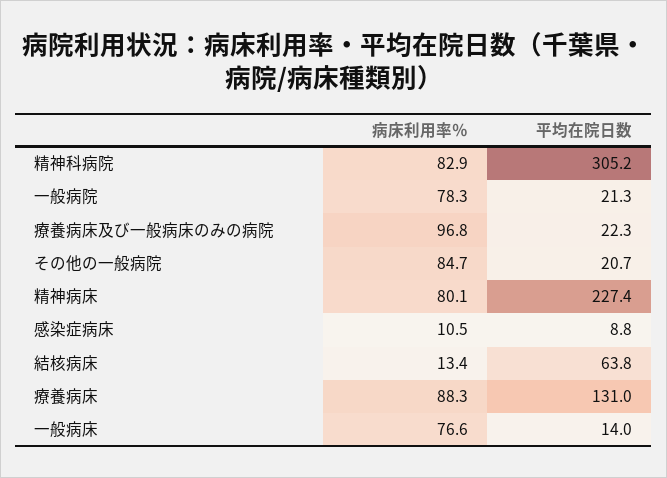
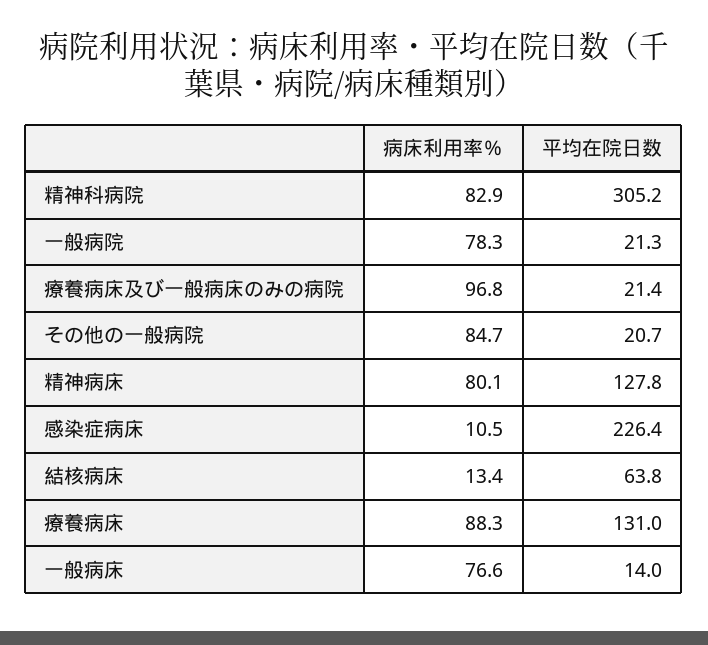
平均在院日数, 療養病床及び一般病床のみの病院: 22.3 -> 21.4
平均在院日数, 精神病床: 227.4 -> 127.8
平均在院日数, 感染症病床: 8.8 -> 226.4

